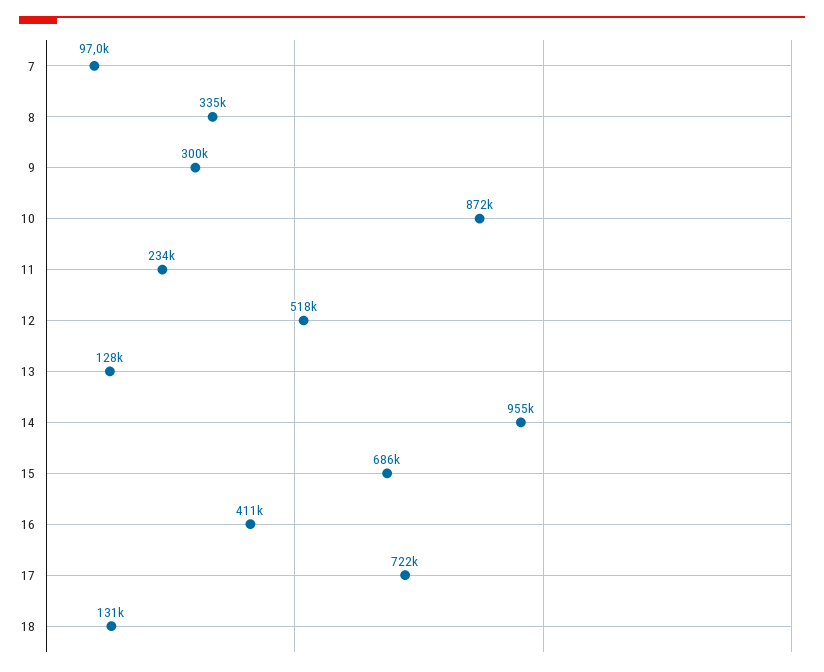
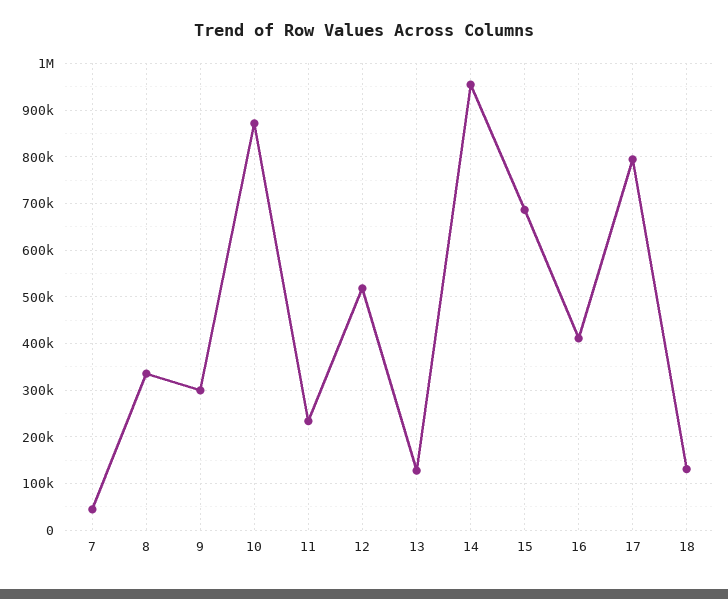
7: 97000 -> 40000
17: 722000 -> 800000

